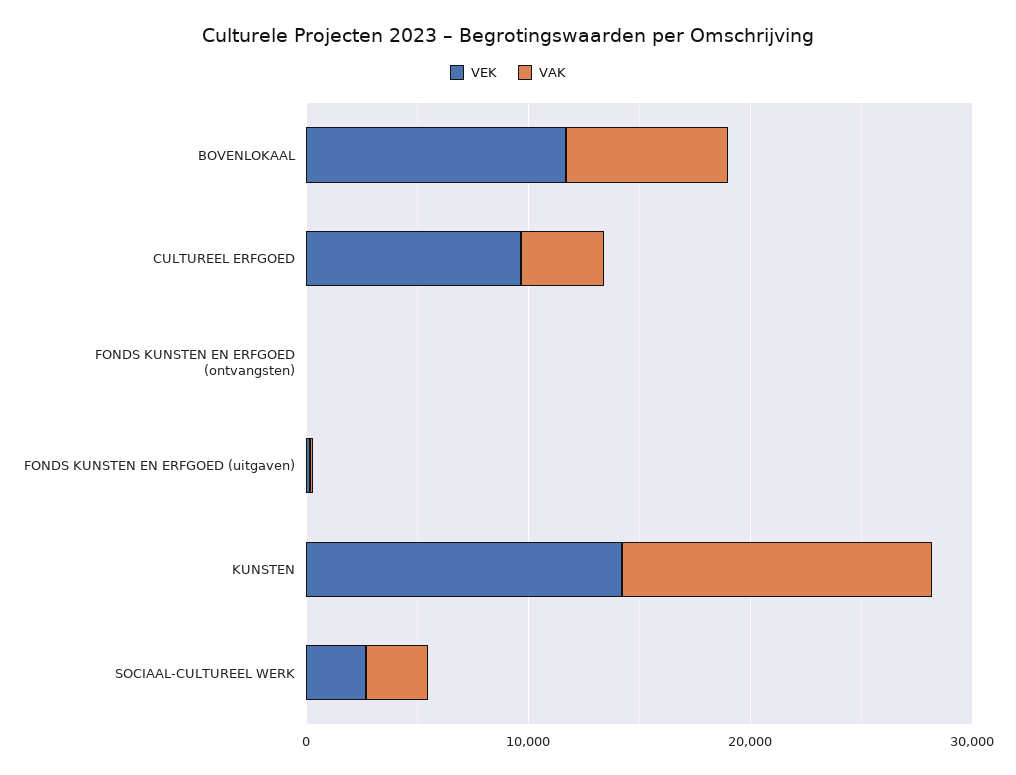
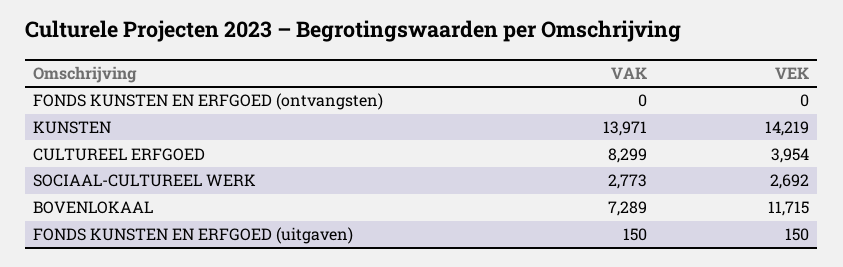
VEK, CULTUREEL ERFGOED: 10000 -> 3954
VAK, CULTUREEL ERFGOED: 4000 -> 8299

